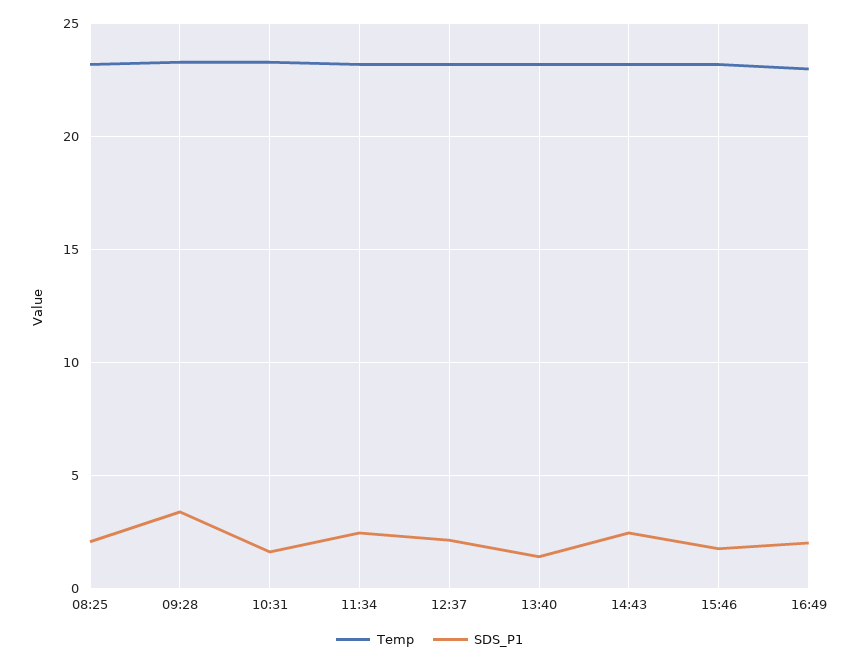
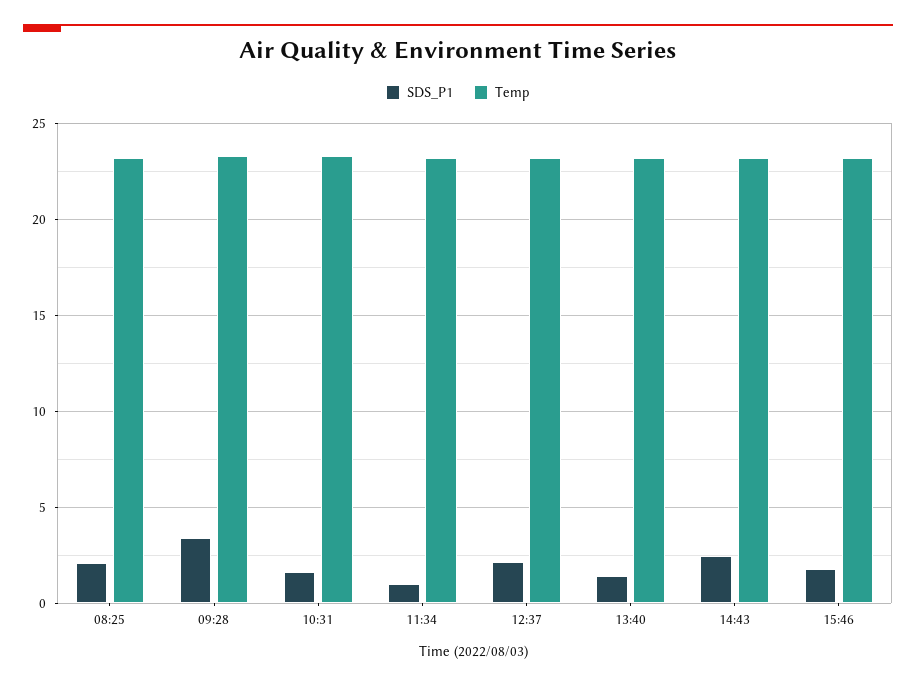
SDS_P1, 11:34: 2.5 -> 1
Temp, 16:49: 23 -> none
SDS_P1, 16:49: 2 -> none

